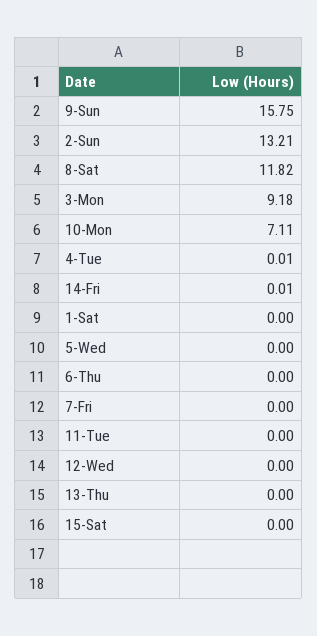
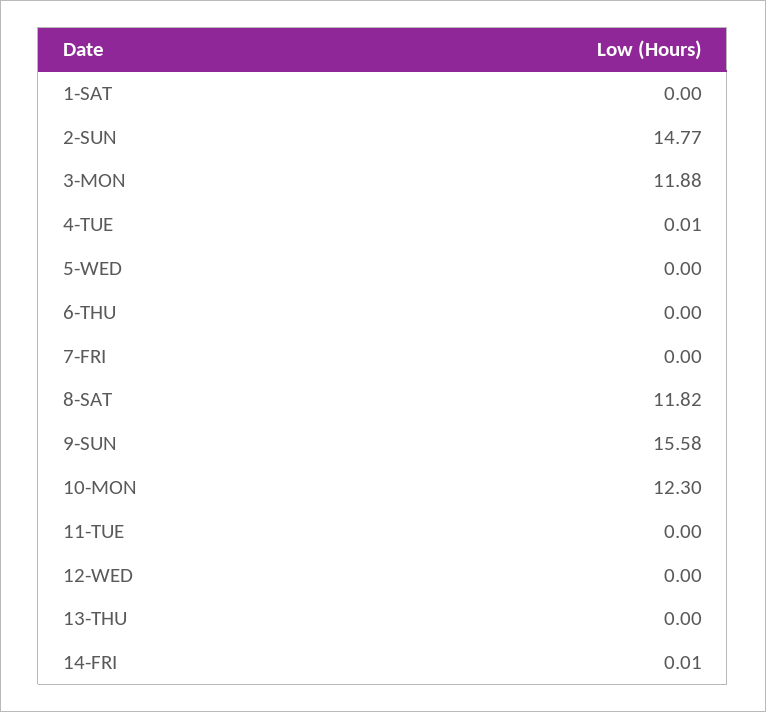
9-Sun: 15.75 -> 15.58
2-Sun: 13.21 -> 14.77
3-Mon: 9.18 -> 11.88
10-Mon: 7.11 -> 12.3
15-Sat: 0 -> none

